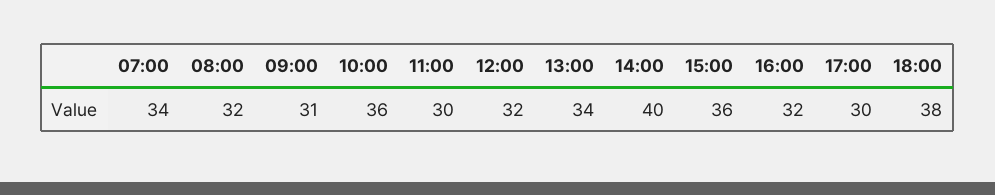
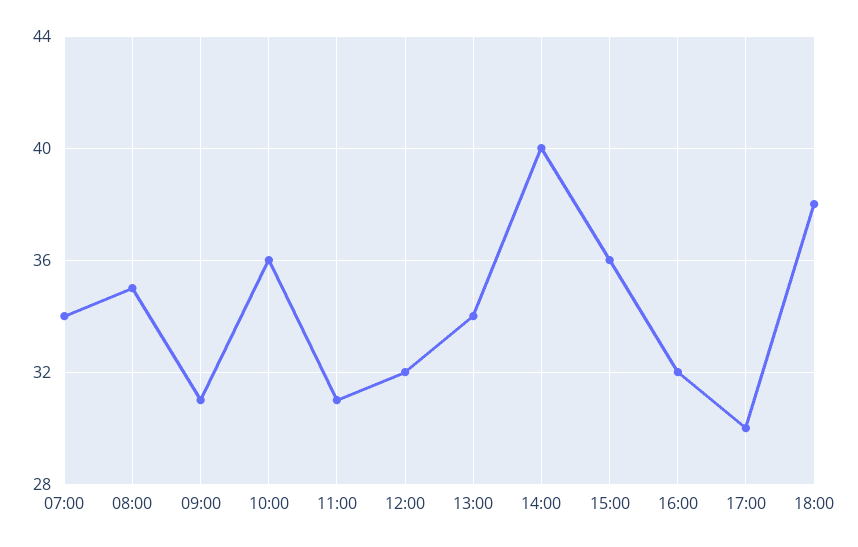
08:00: 32 -> 35
11:00: 30 -> 31

